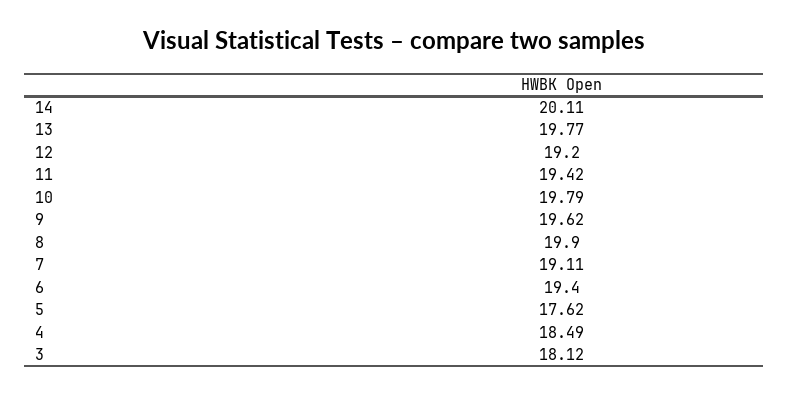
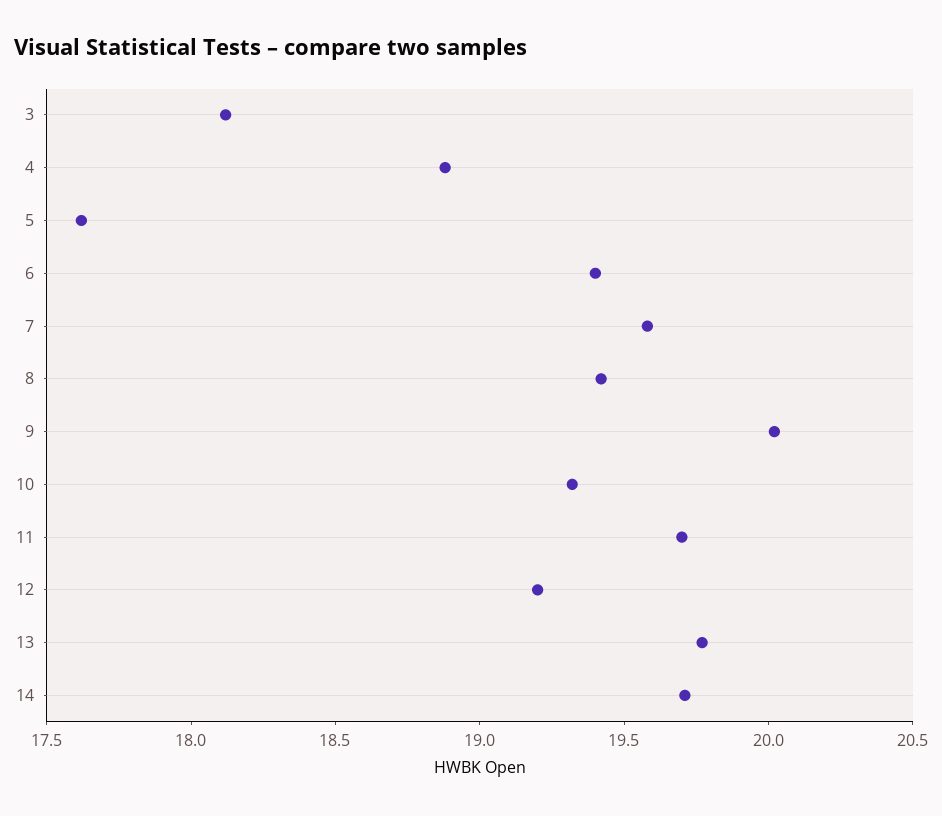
14: 20.11 -> 19.7
11: 19.42 -> 19.7
10: 19.79 -> 19.3
9: 19.62 -> 20
8: 19.9 -> 19.4
7: 19.11 -> 19.6
4: 18.49 -> 18.9

